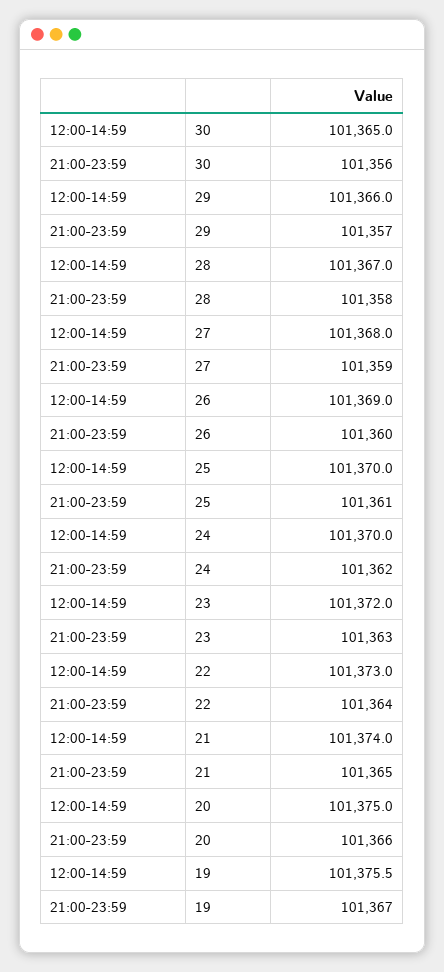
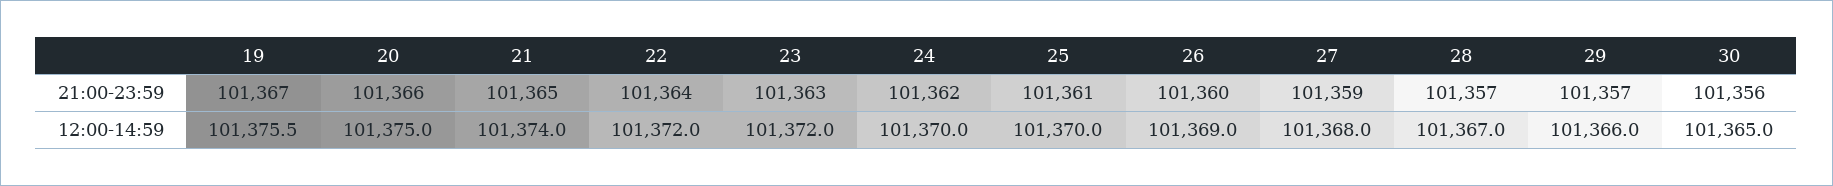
21:00-23:59, 28: 101358 -> 101357
12:00-14:59, 22: 101373 -> 101372

